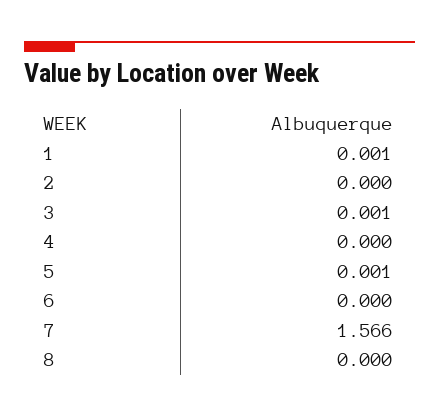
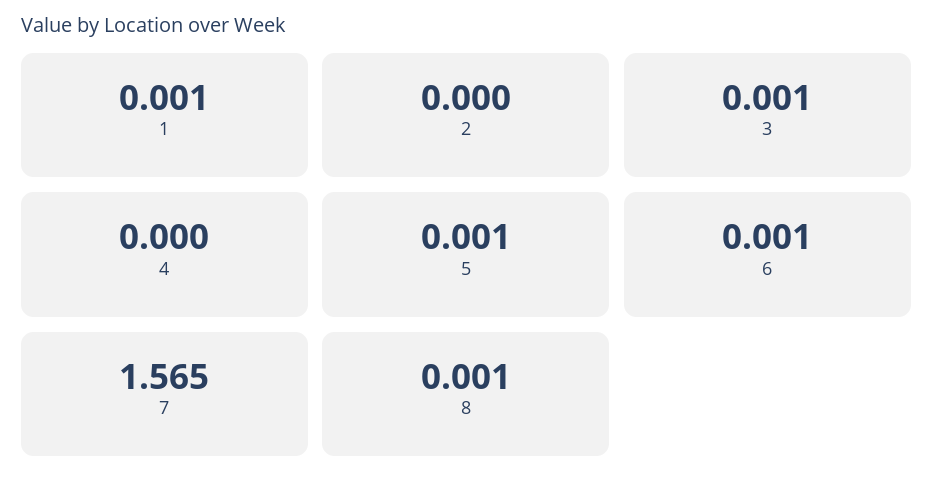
6: 0 -> 0.001
7: 1.566 -> 1.565
8: 0 -> 0.001

